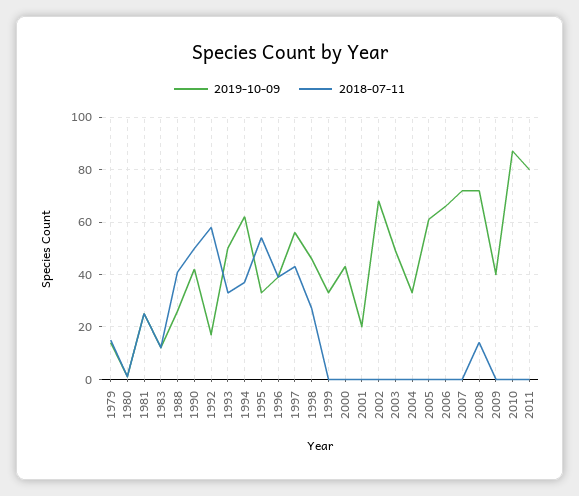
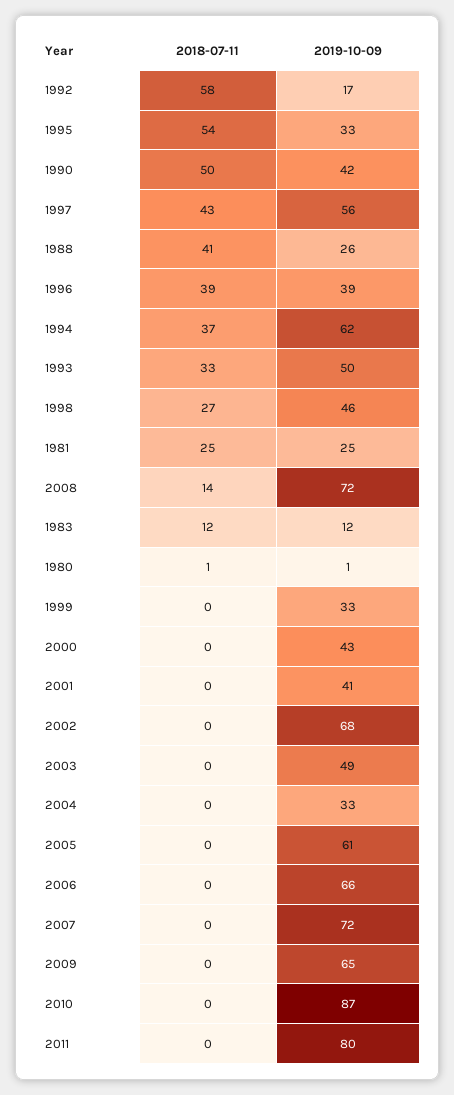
2019-10-09, 1979: 15 -> none
2018-07-11, 1979: 15 -> none
2019-10-09, 2001: 20 -> 41
2019-10-09, 2009: 40 -> 65

